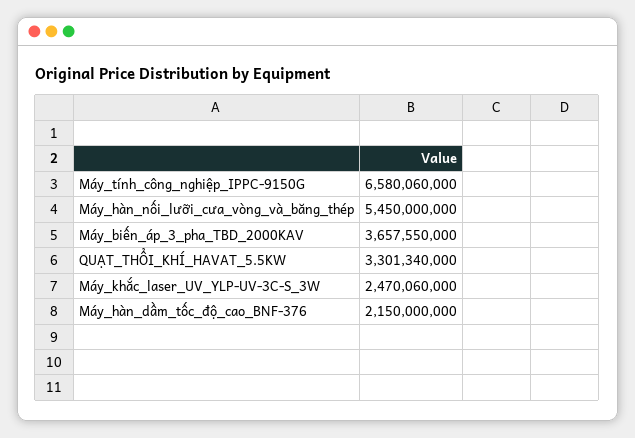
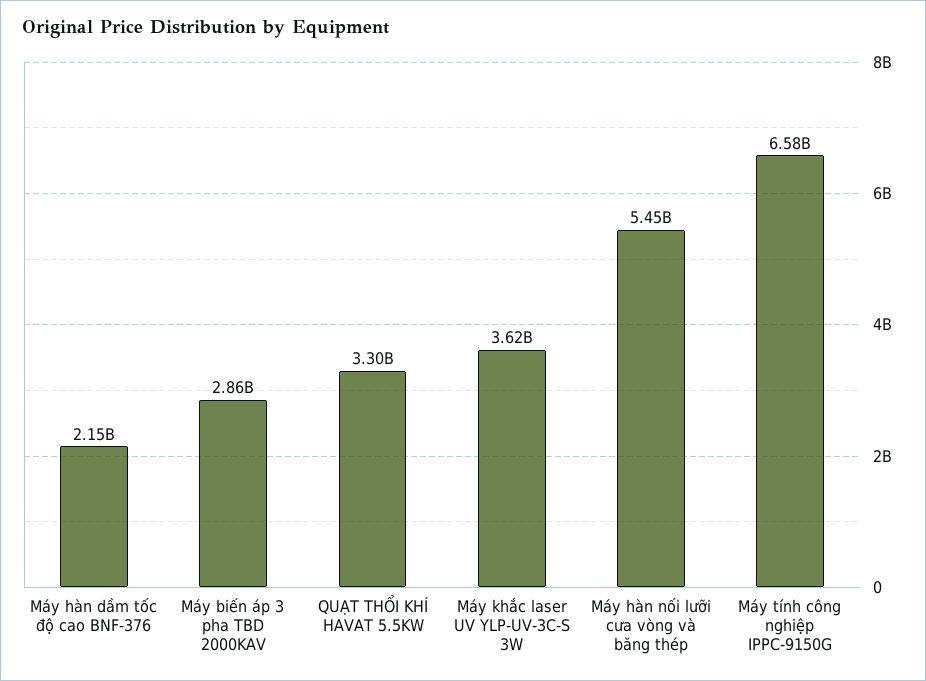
Máy_biến_áp_3_pha_TBD_2000KAV: 3657550000 -> 2860000000
Máy_khắc_laser_UV_YLP-UV-3C-S_3W: 2470060000 -> 3620000000

